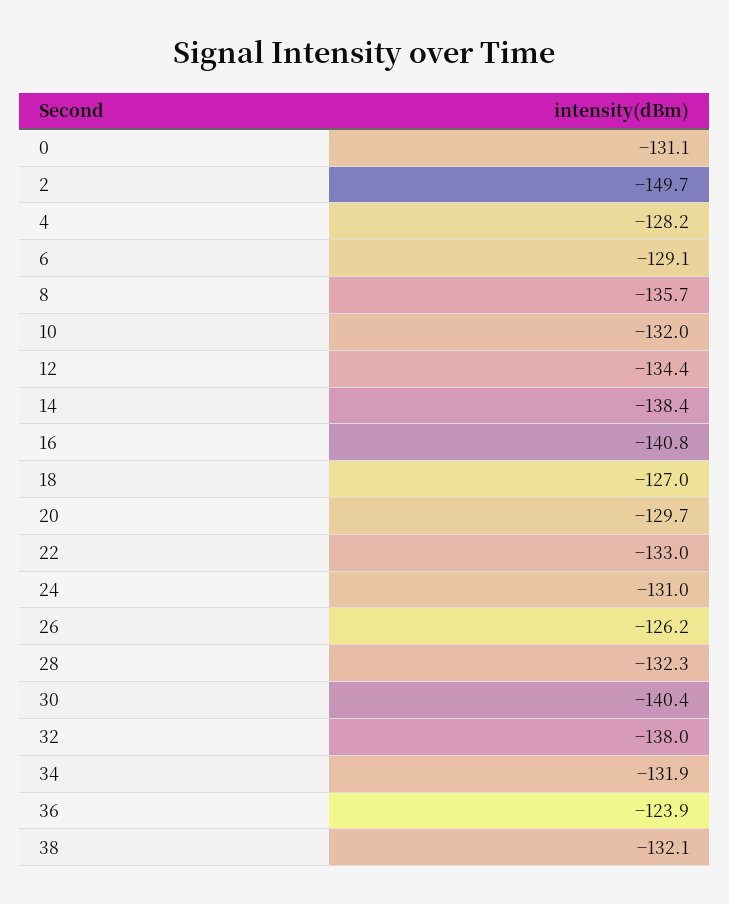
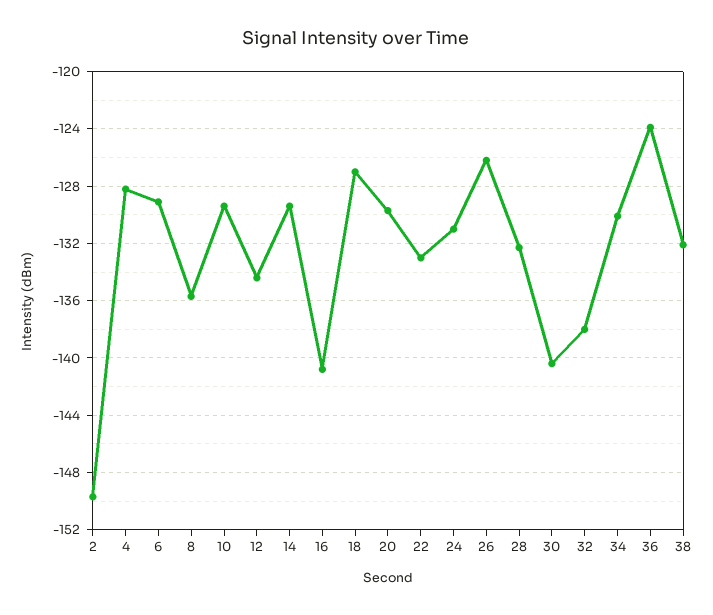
0: -131.1 -> none
10: -132 -> -129.5
14: -138.4 -> -129.5
34: -131.9 -> -130

